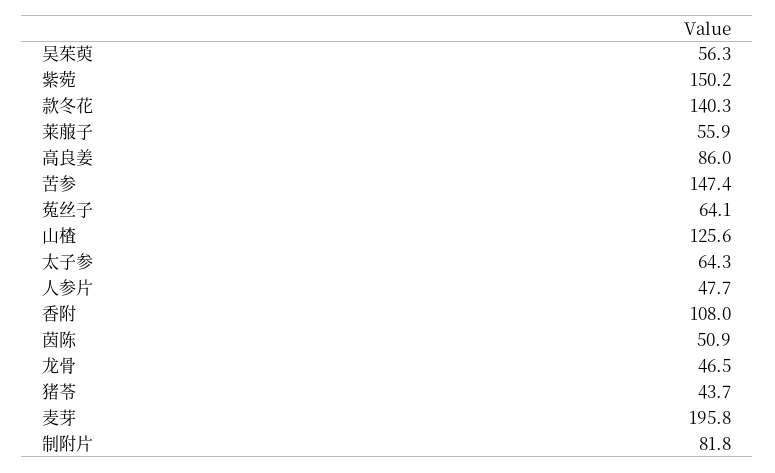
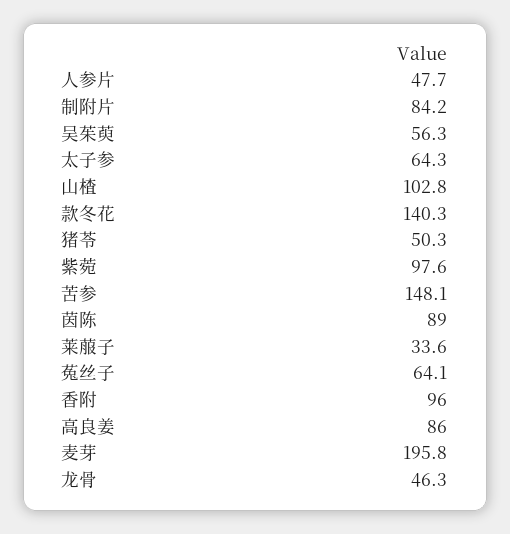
紫菀: 150.2 -> 97.6
莱菔子: 55.9 -> 33.6
苦参: 147.4 -> 148.1
山楂: 125.6 -> 102.8
香附: 108 -> 96
茵陈: 50.9 -> 89
龙骨: 46.5 -> 46.3
猪苓: 43.7 -> 50.3
制附片: 81.8 -> 84.2

